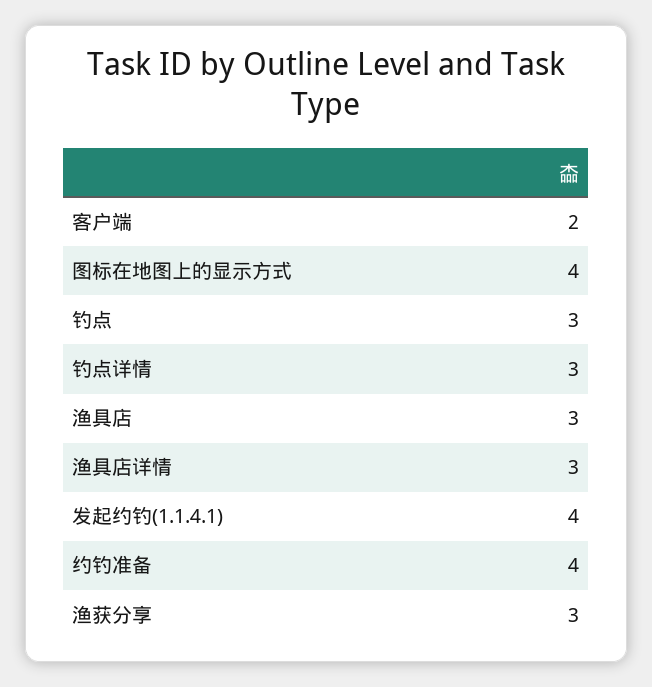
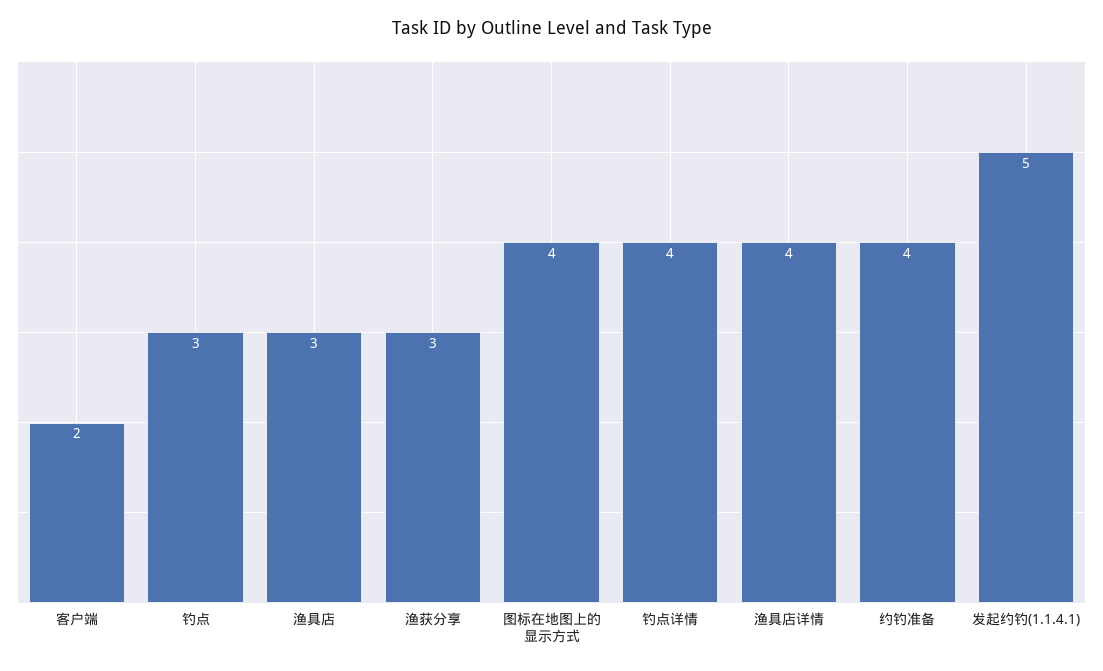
钓点详情: 3 -> 4
渔具店详情: 3 -> 4
发起约钓(1.1.4.1): 4 -> 5

